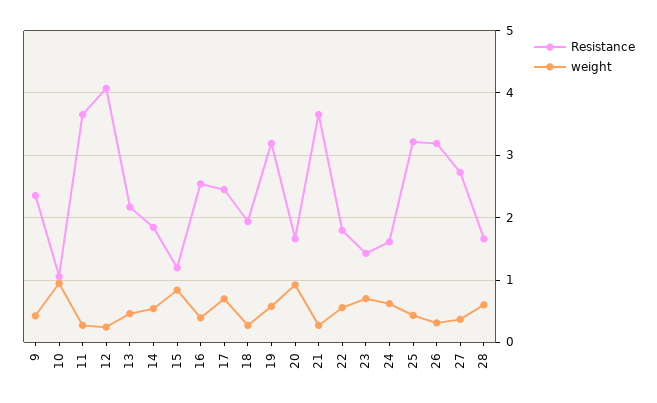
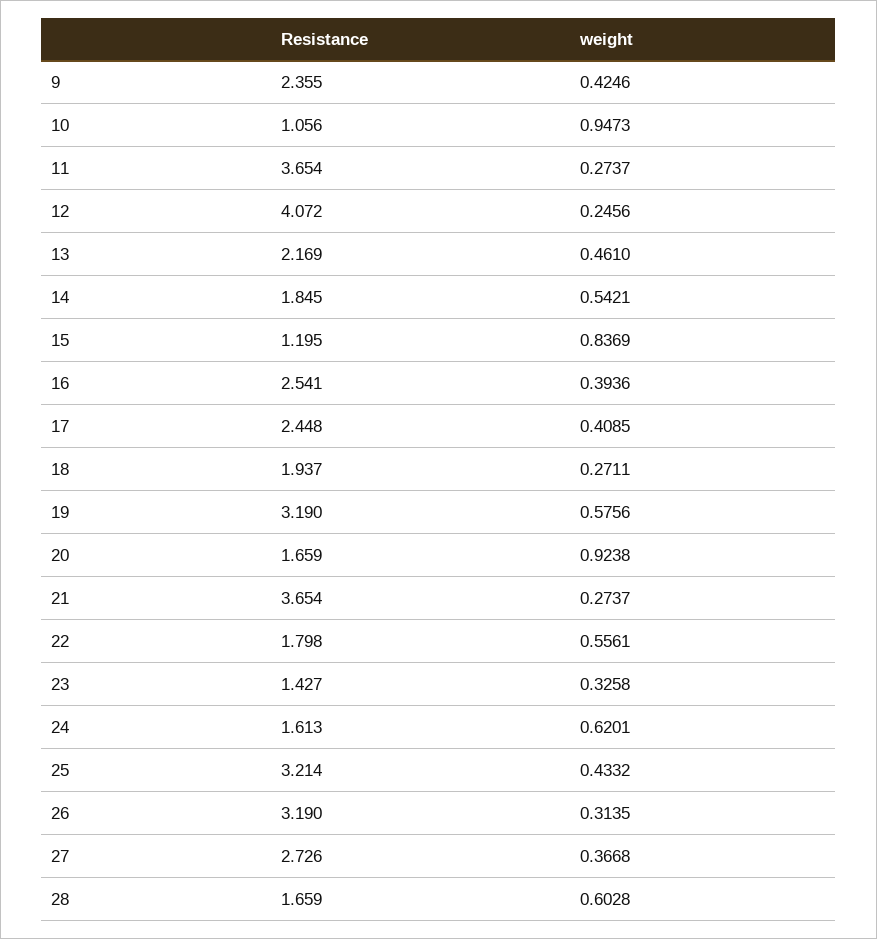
weight, 17: 0.7 -> 0.4085
weight, 23: 0.7 -> 0.3258

